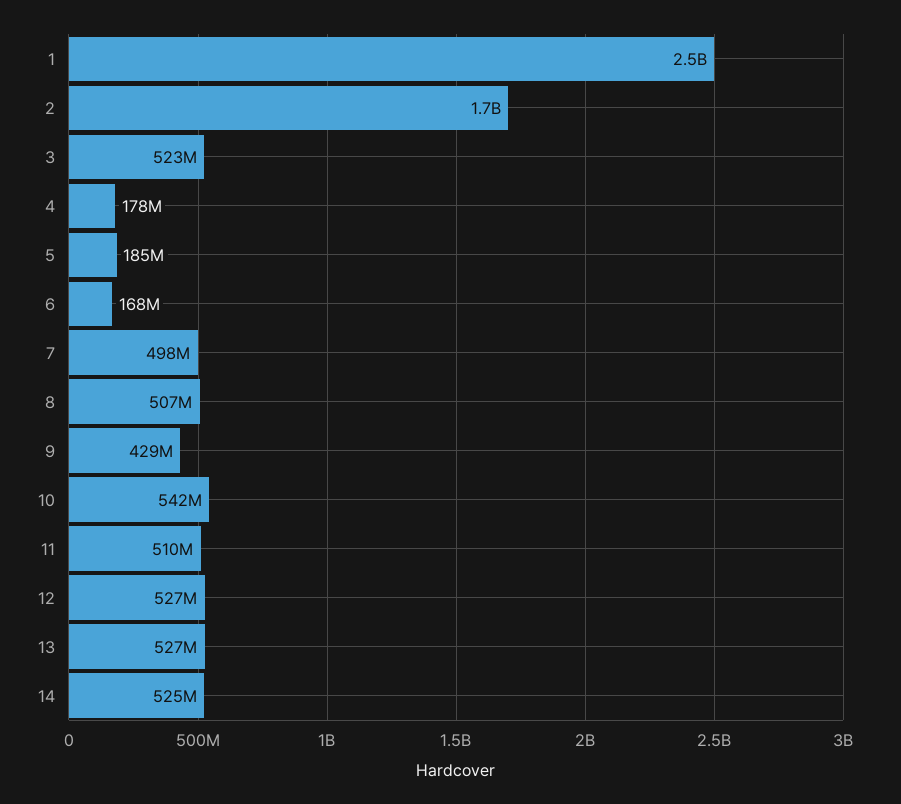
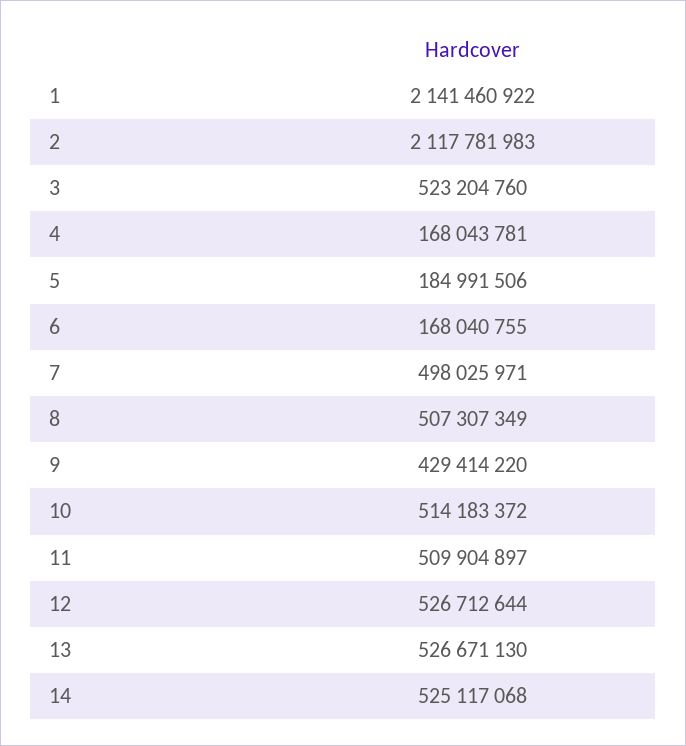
1: 2500000000 -> 2141460922
2: 1700000000 -> 2117781983
4: 178000000 -> 168043781
10: 542000000 -> 514183372

